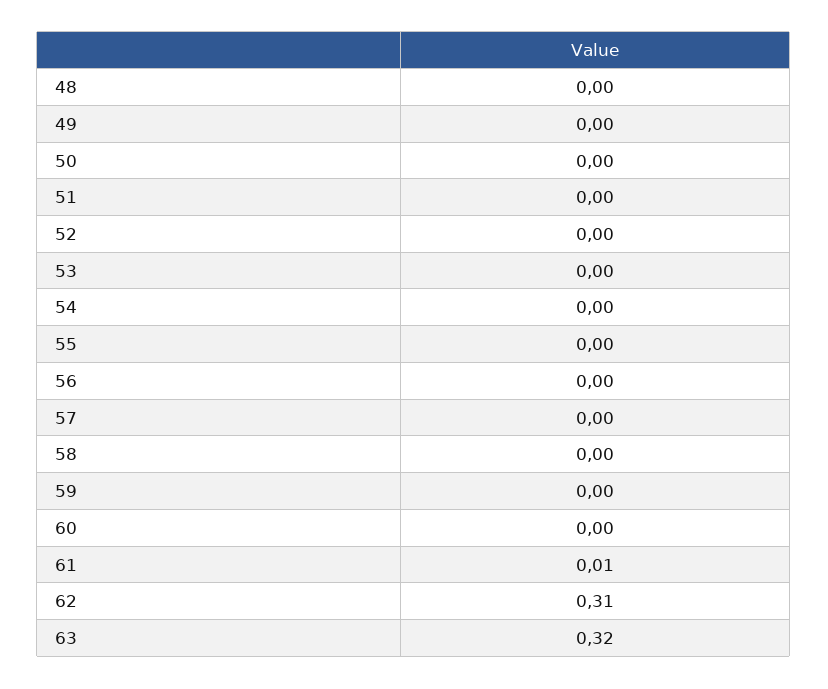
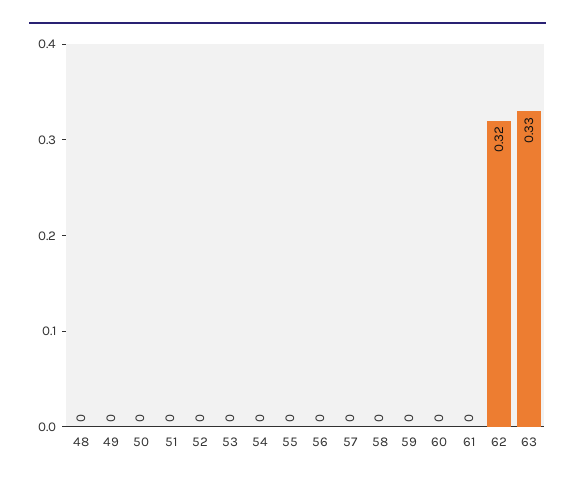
61: 0.01 -> 0
62: 0.31 -> 0.32
63: 0.32 -> 0.33

